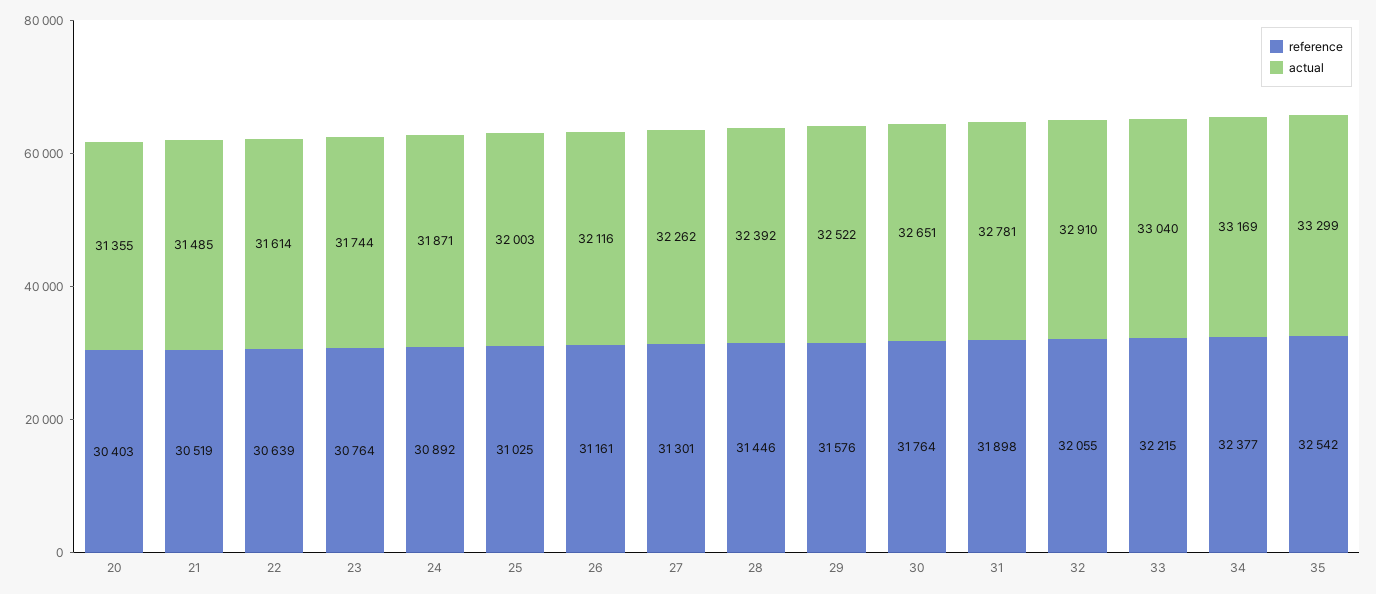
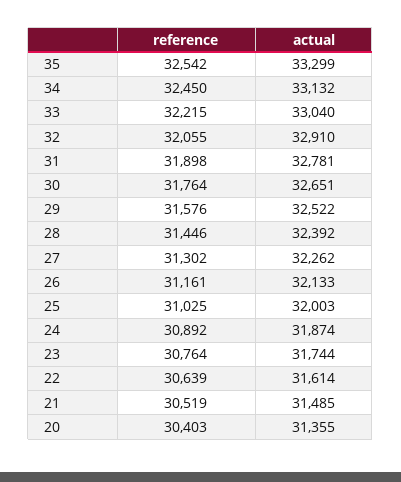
actual, 24: 31871 -> 31874
actual, 26: 32116 -> 32133
reference, 27: 31301 -> 31302
reference, 34: 32377 -> 32450
actual, 34: 33169 -> 33132

